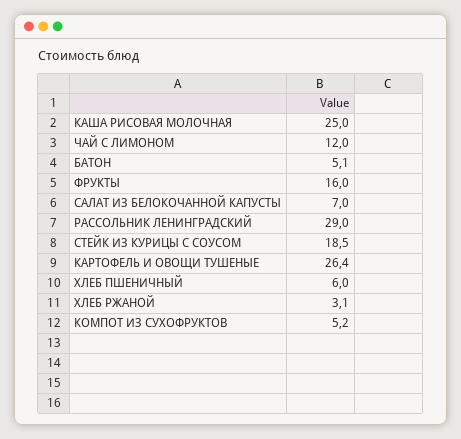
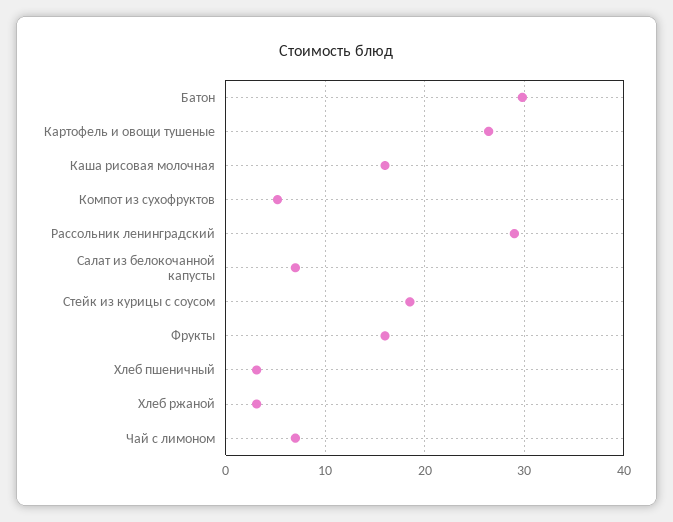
КАША РИСОВАЯ МОЛОЧНАЯ: 25 -> 16
ЧАЙ С ЛИМОНОМ: 12 -> 7
БАТОН: 5.1 -> 30
ХЛЕБ ПШЕНИЧНЫЙ: 6 -> 3

